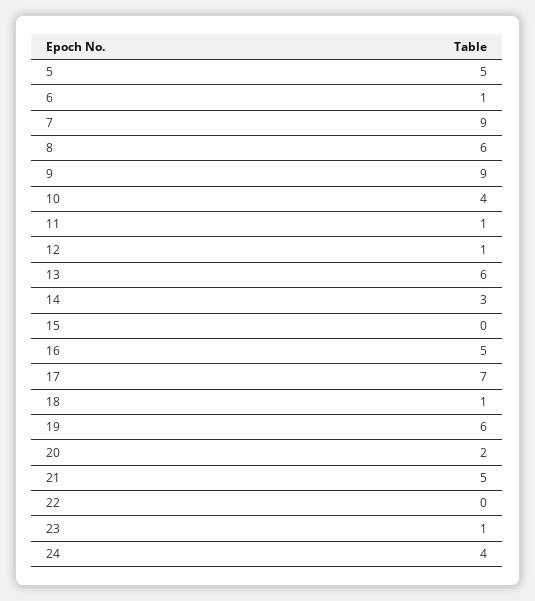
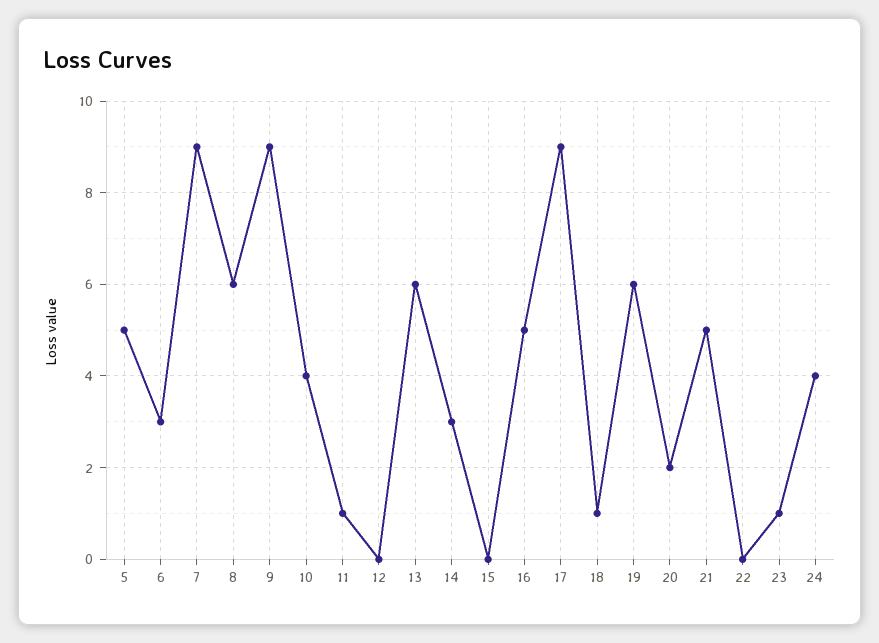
6: 1 -> 3
12: 1 -> 0
17: 7 -> 9

